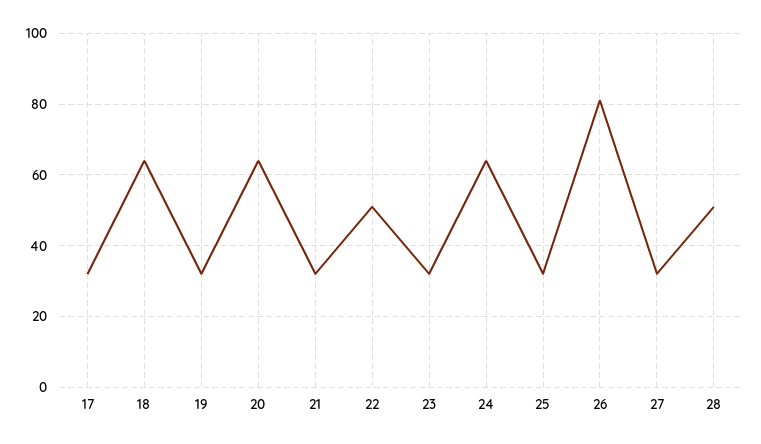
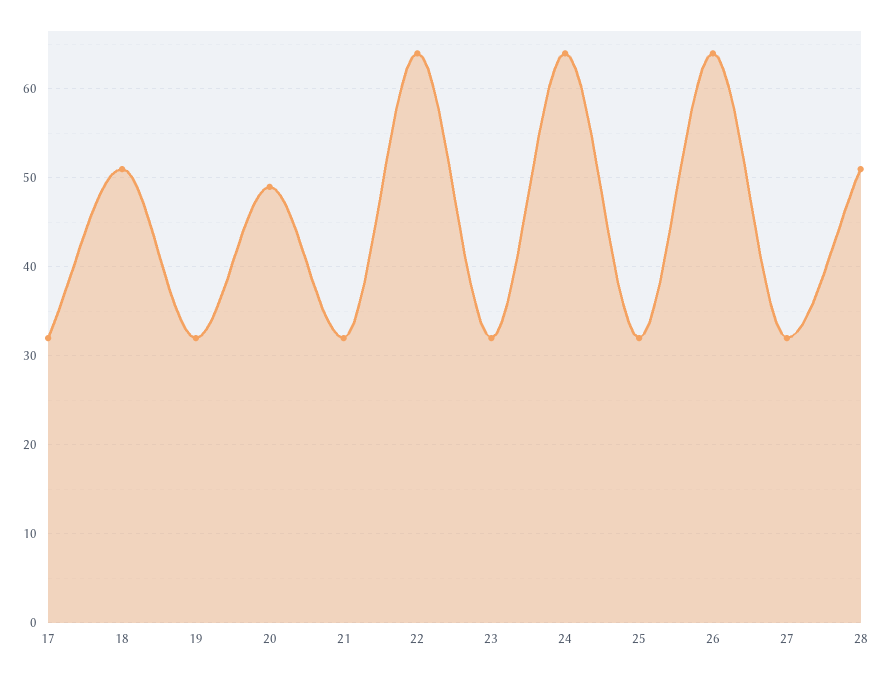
18: 65 -> 51
20: 65 -> 49
22: 50 -> 64
26: 80 -> 64

